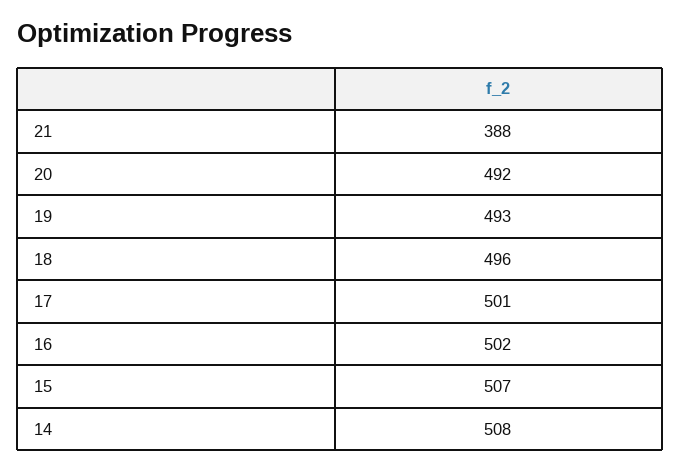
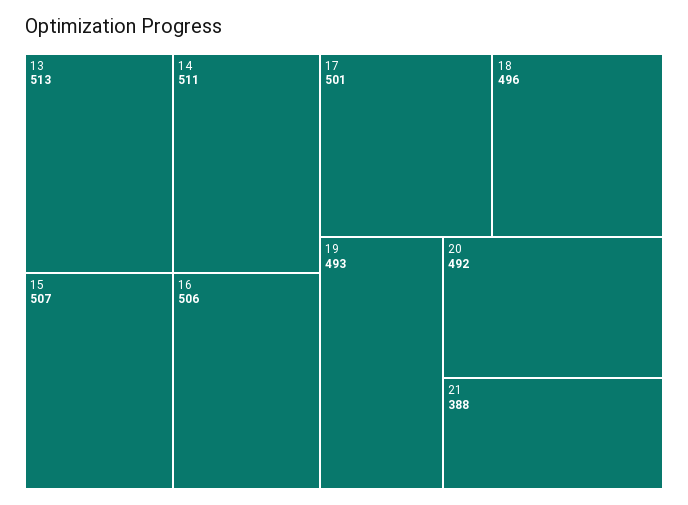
16: 502 -> 506
14: 508 -> 511
13: none -> 513

